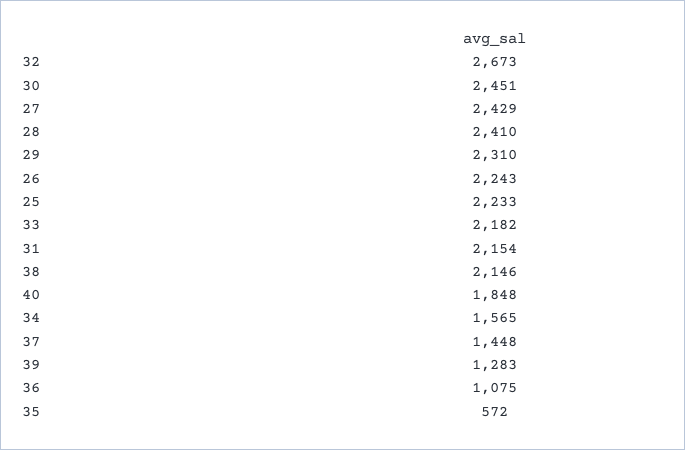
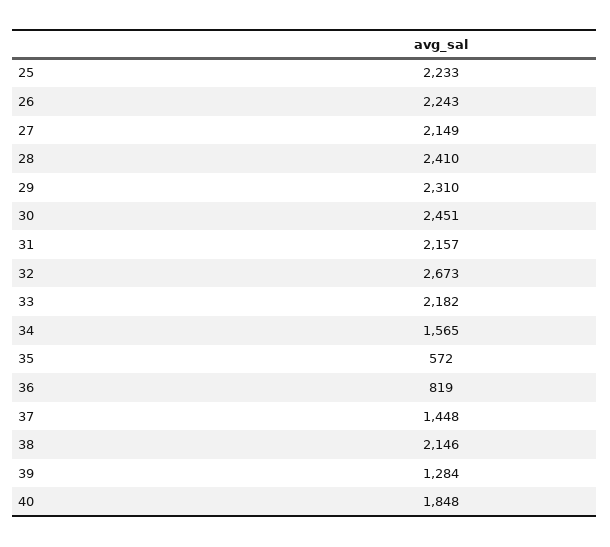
27: 2429 -> 2149
31: 2154 -> 2157
39: 1283 -> 1284
36: 1075 -> 819

